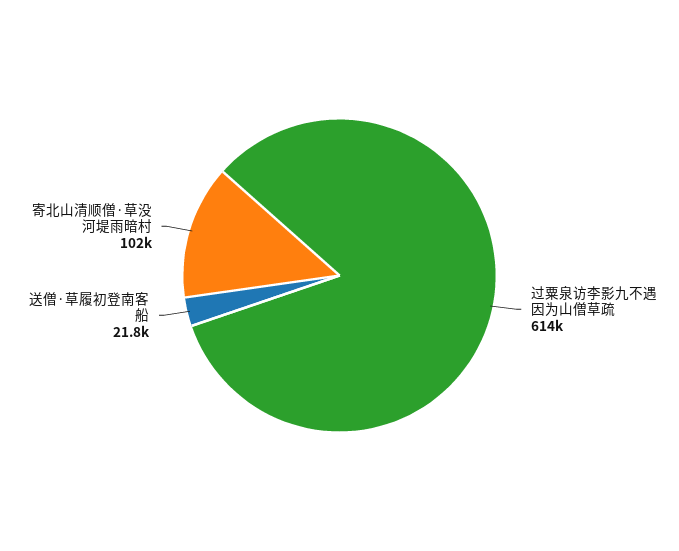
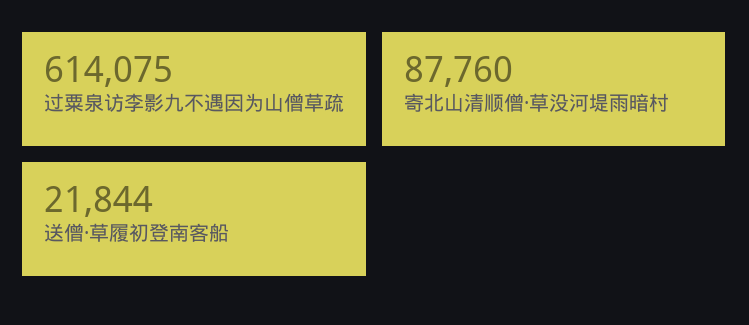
寄北山清顺僧·草没河堤雨暗村: 102000 -> 87760

